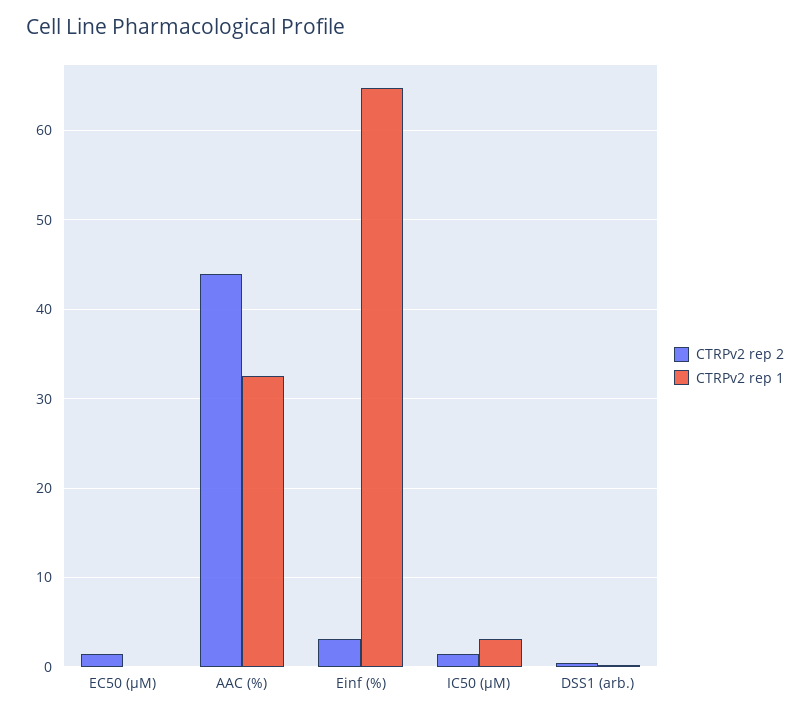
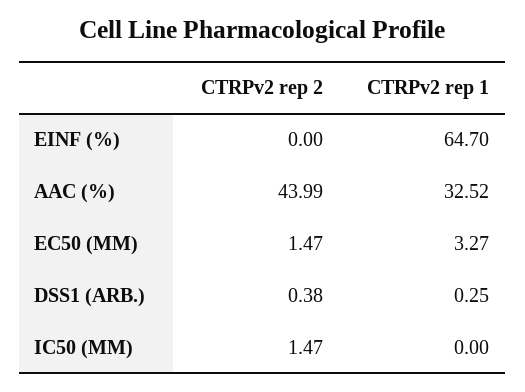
CTRPv2 rep 1, EC50 (µM): 0 -> 3.27
CTRPv2 rep 2, Einf (%): 3 -> 0
CTRPv2 rep 1, IC50 (µM): 3 -> 0

